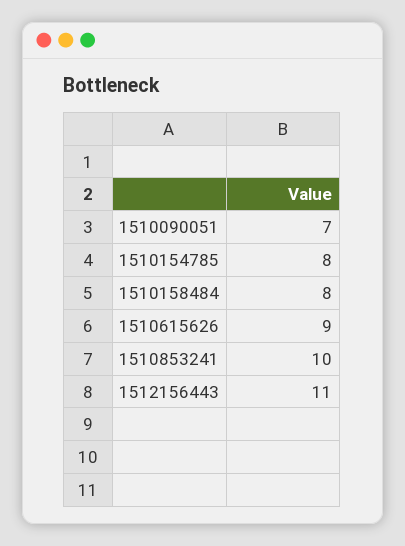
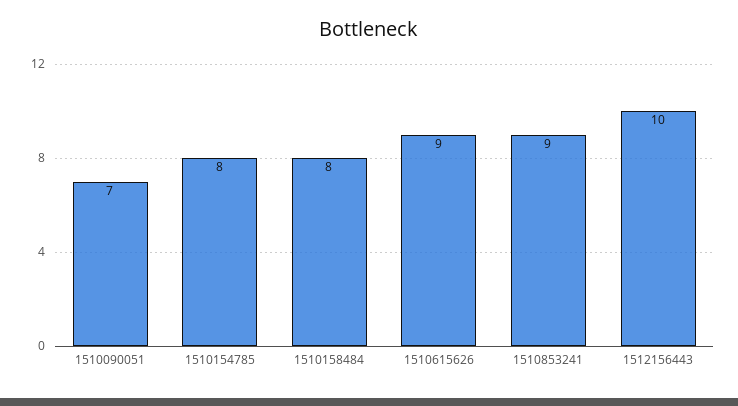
1510853241: 10 -> 9
1512156443: 11 -> 10

